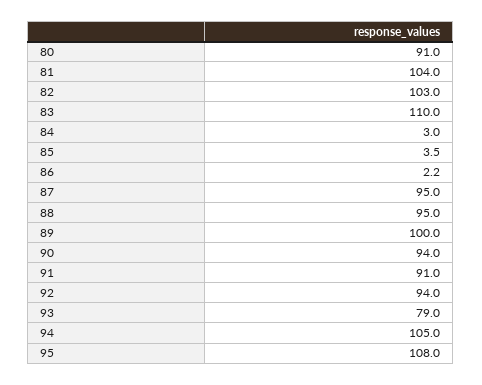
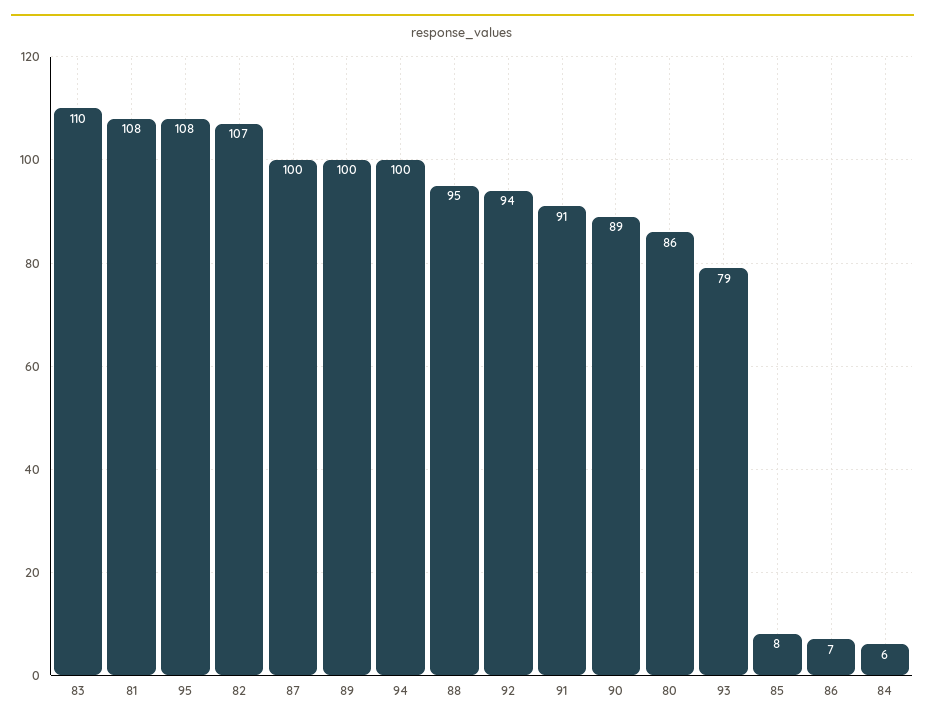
80: 91 -> 86
81: 104 -> 108
82: 103 -> 107
84: 3 -> 6
85: 3.5 -> 8
86: 2.2 -> 7
87: 95 -> 100
90: 94 -> 89
94: 105 -> 100

